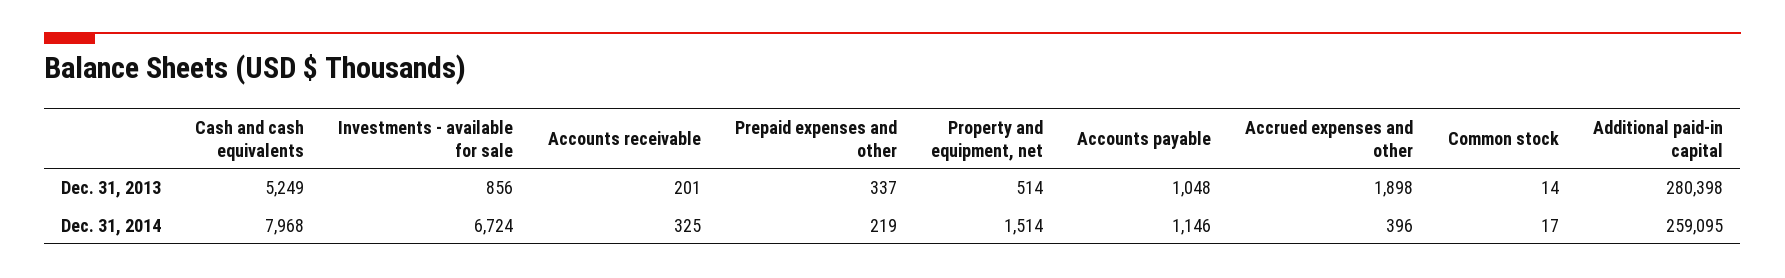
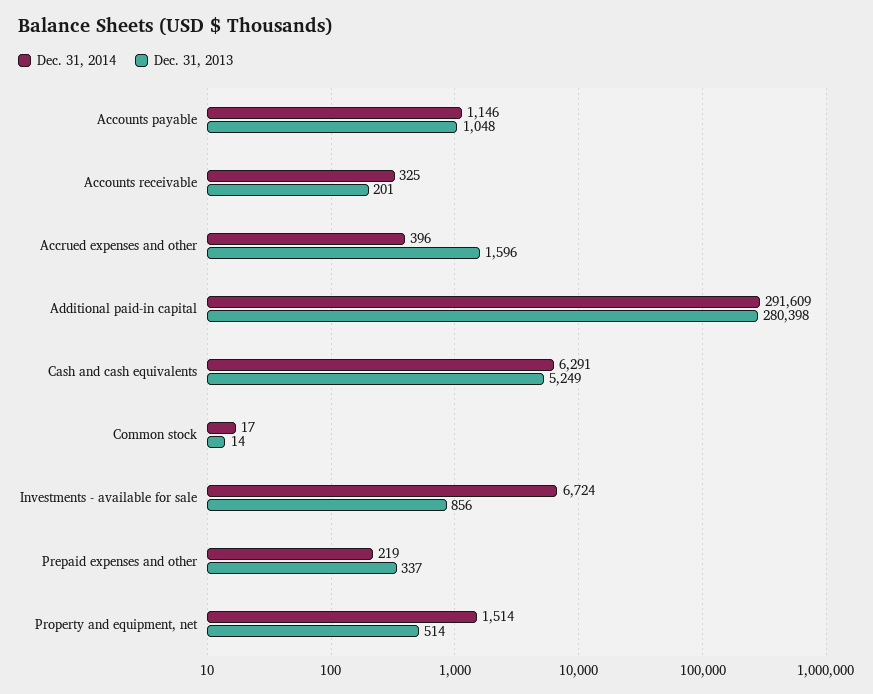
Dec. 31, 2013, Accrued expenses and other: 1898 -> 1596
Dec. 31, 2014, Cash and cash equivalents: 7968 -> 6291
Dec. 31, 2014, Additional paid-in capital: 259095 -> 291609

